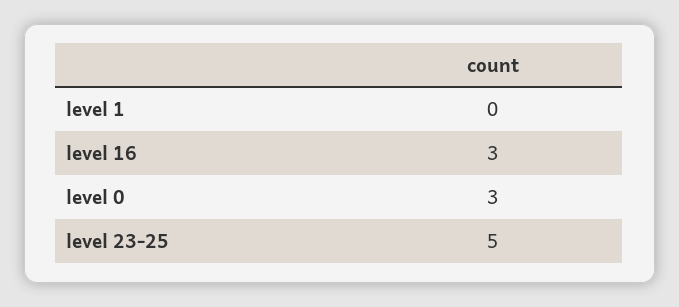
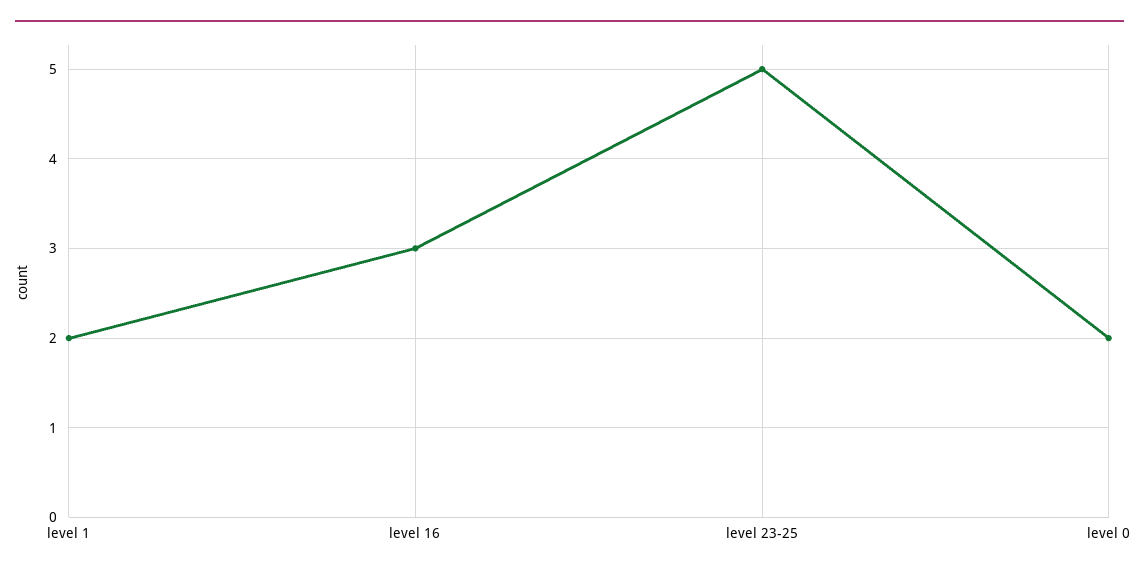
level 1: 0 -> 2
level 0: 3 -> 2

